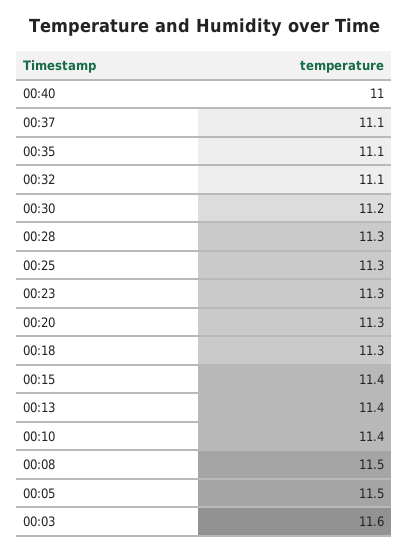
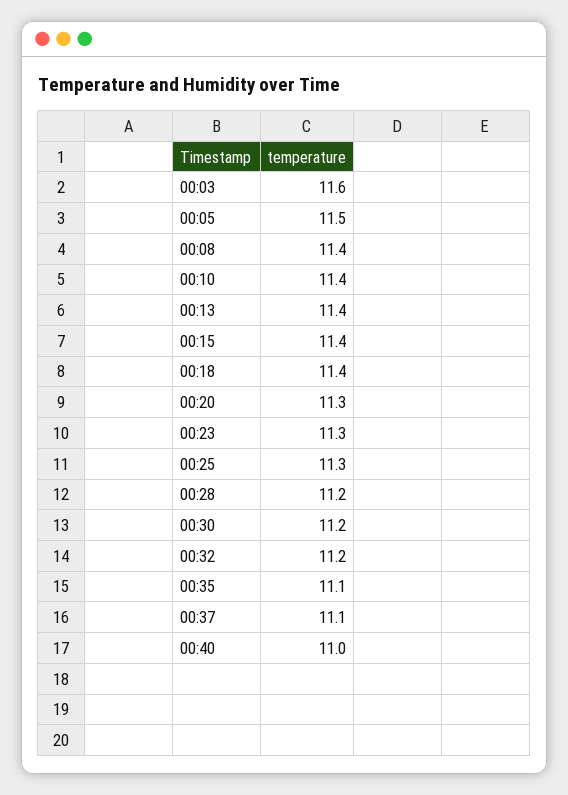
00:32: 11.1 -> 11.2
00:28: 11.3 -> 11.2
00:18: 11.3 -> 11.4
00:08: 11.5 -> 11.4

